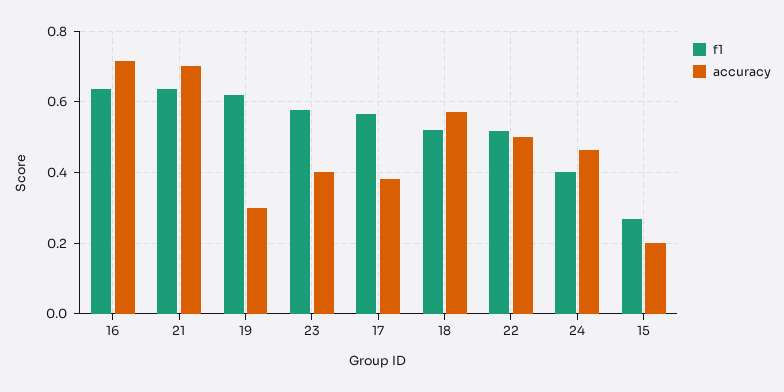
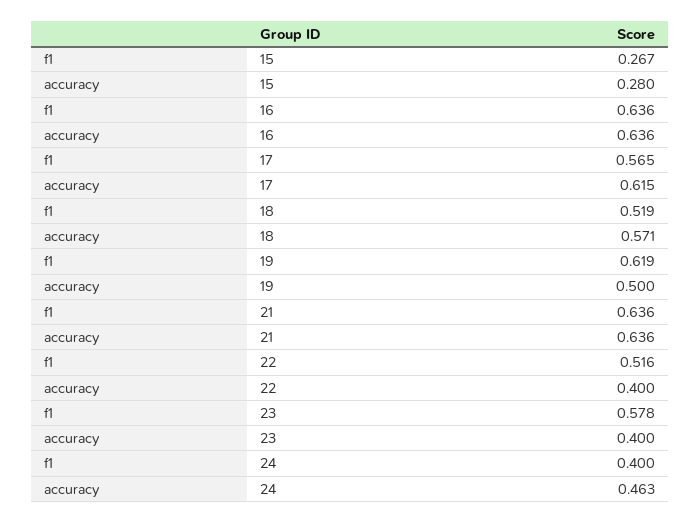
accuracy, 16: 0.72 -> 0.636
accuracy, 21: 0.7 -> 0.636
accuracy, 19: 0.3 -> 0.5
accuracy, 17: 0.38 -> 0.615
accuracy, 22: 0.5 -> 0.4
accuracy, 15: 0.2 -> 0.28

